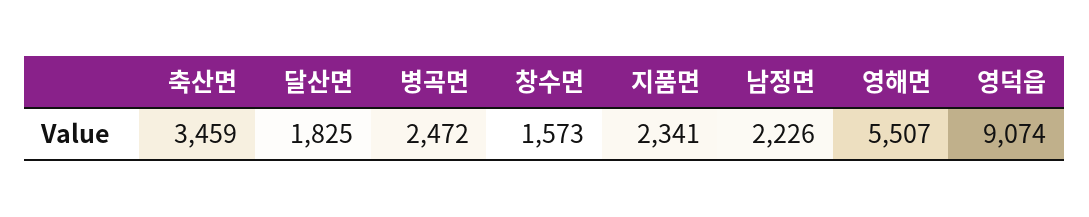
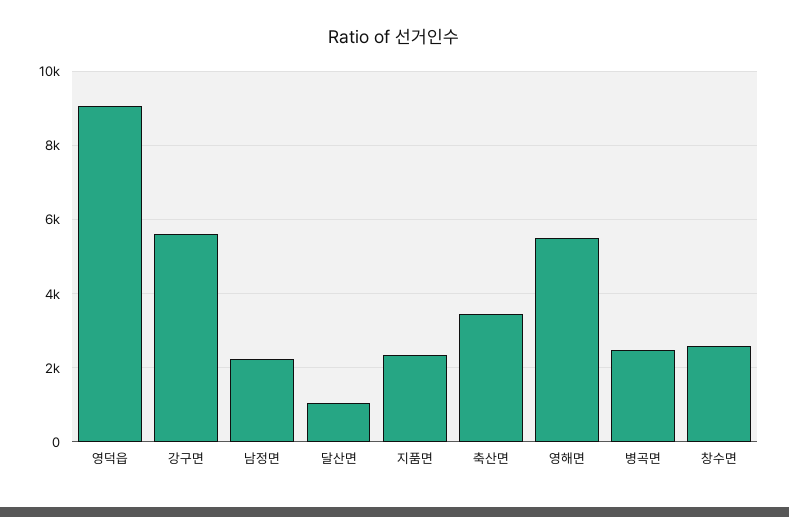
달산면: 1825 -> 1000
창수면: 1573 -> 2600
강구면: none -> 5600

